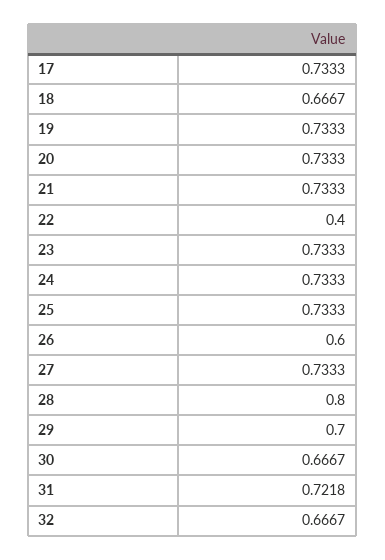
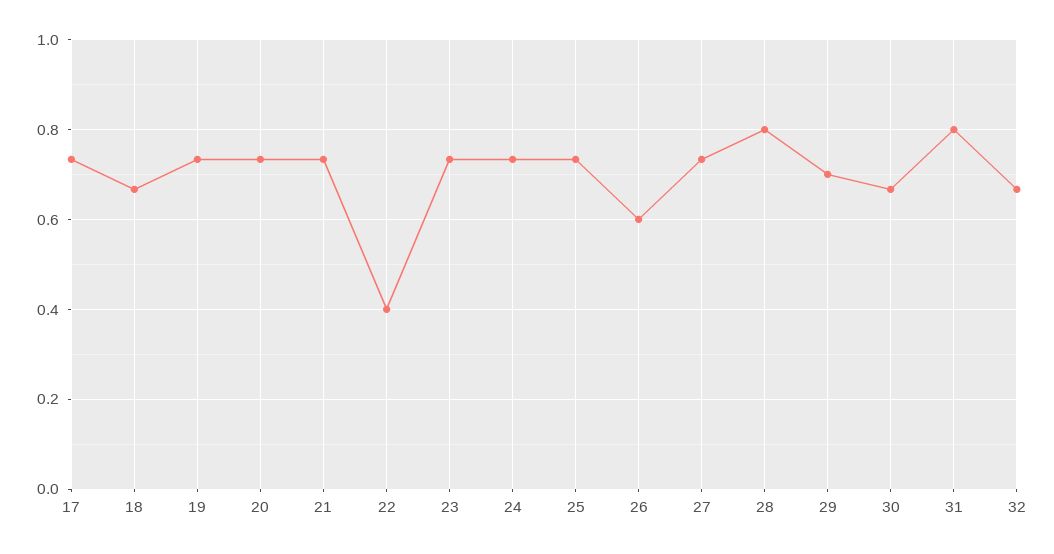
31: 0.7218 -> 0.8

